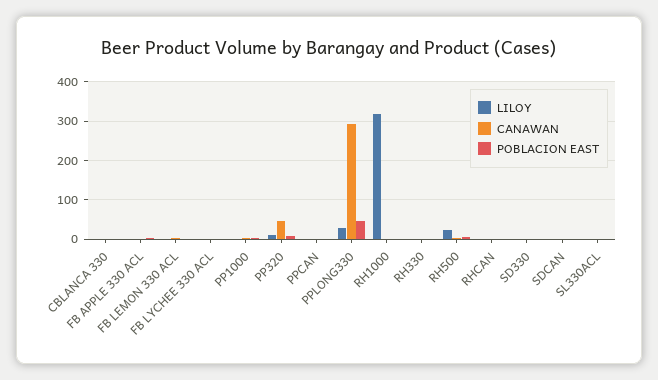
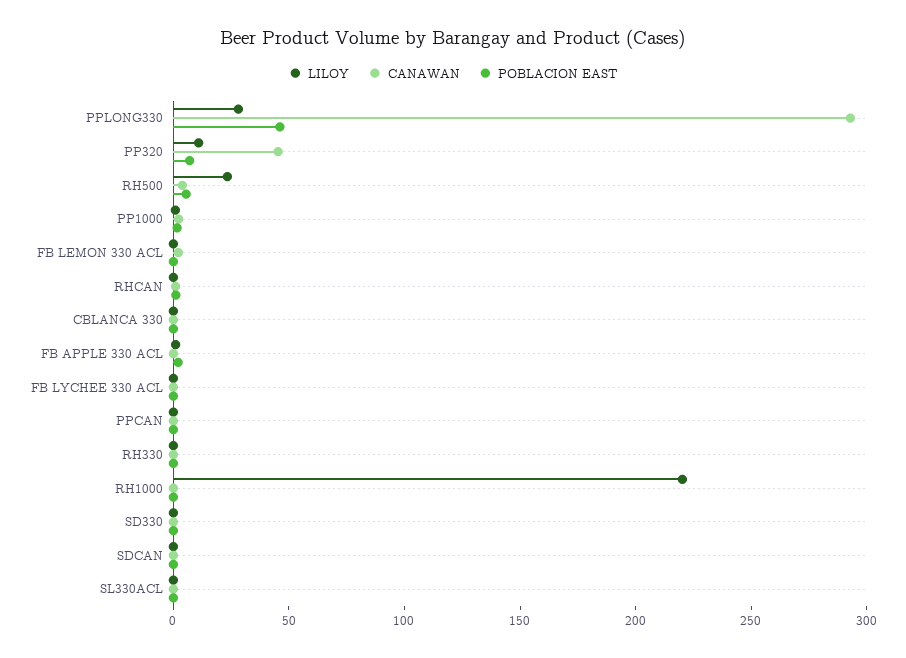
LILOY, RH1000: 320 -> 220

